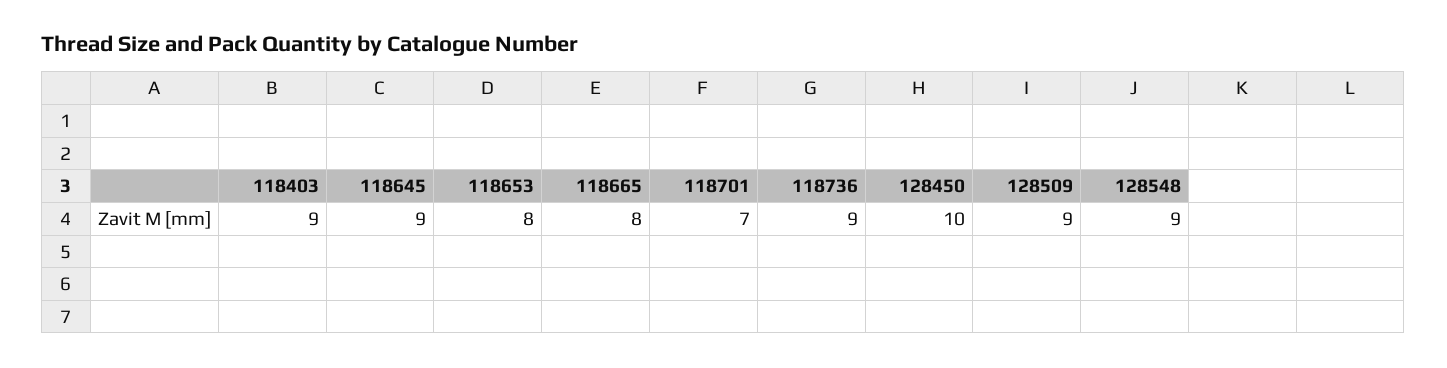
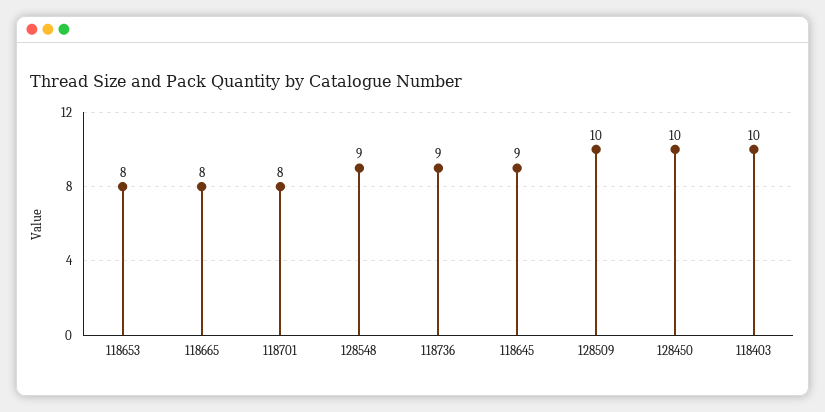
118403: 9 -> 10
118701: 7 -> 8
128509: 9 -> 10

